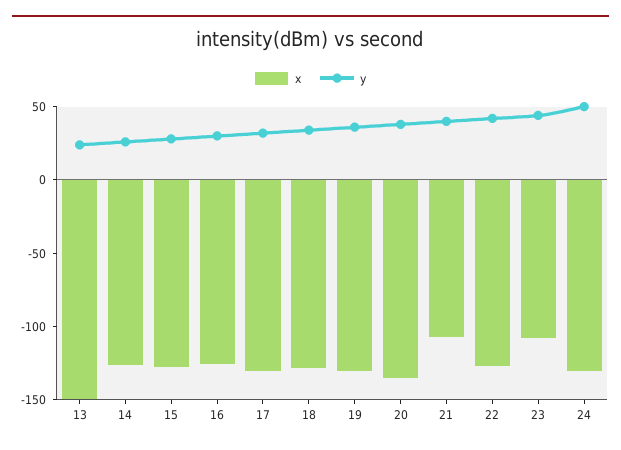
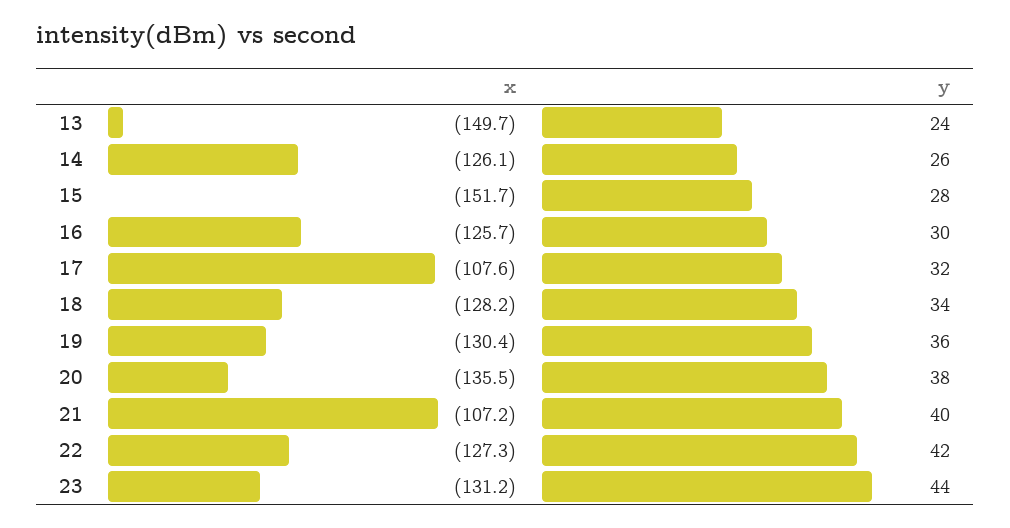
x, 15: -130 -> -151.7
x, 17: -130 -> -107.6
x, 23: -110 -> -131.2
x, 24: -130 -> none
y, 24: 50 -> none

